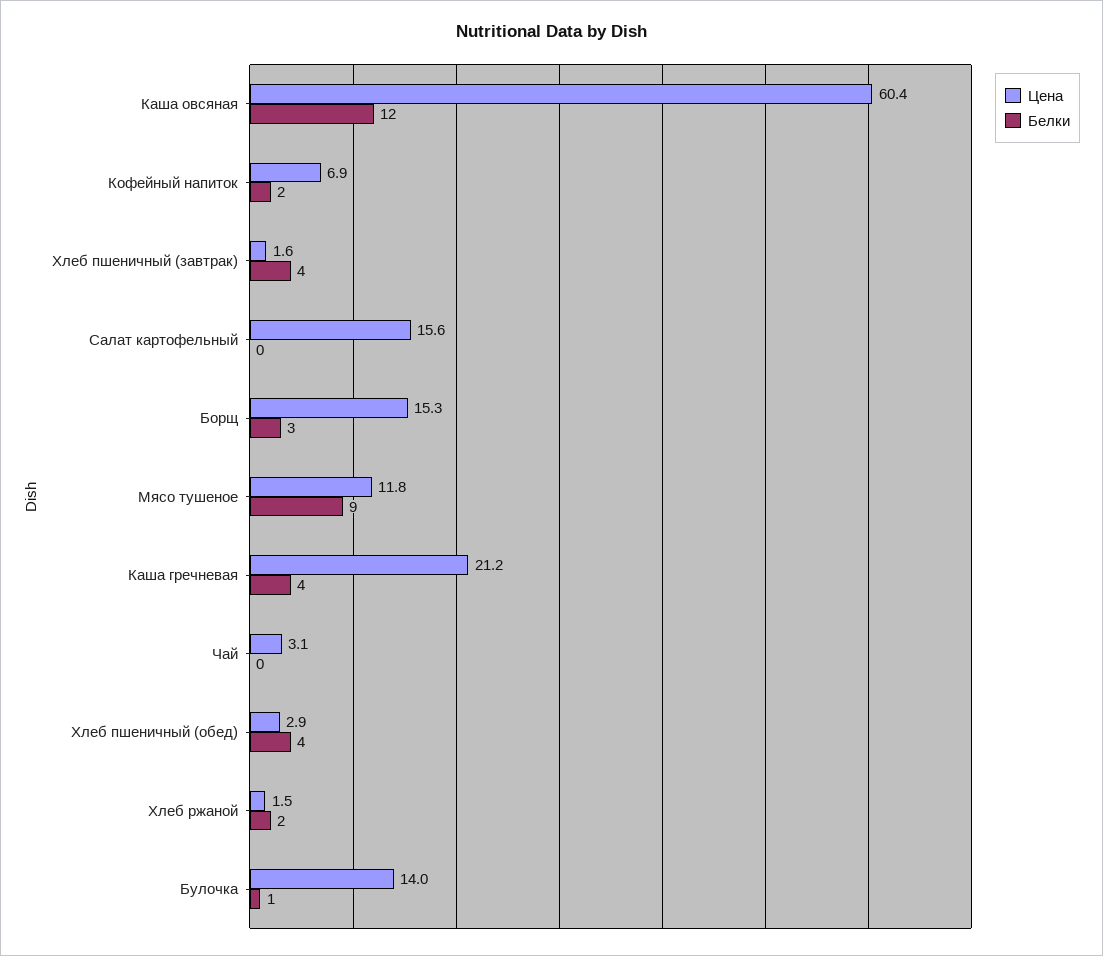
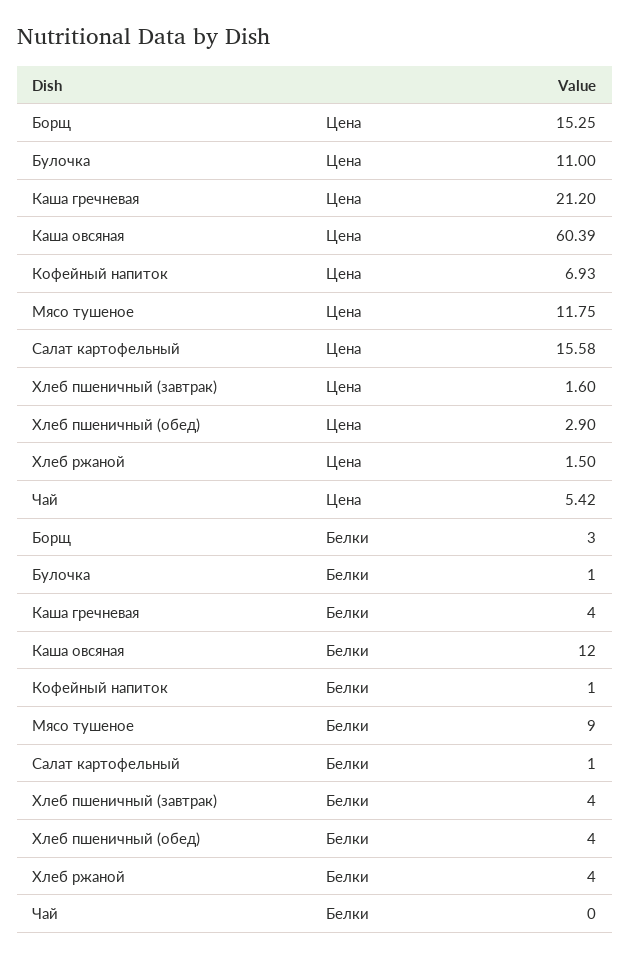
Белки, Кофейный напиток: 2 -> 1
Белки, Салат картофельный: 0 -> 1
Цена, Чай: 3.1 -> 5.42
Белки, Хлеб ржаной: 2 -> 4
Цена, Булочка: 14 -> 11

